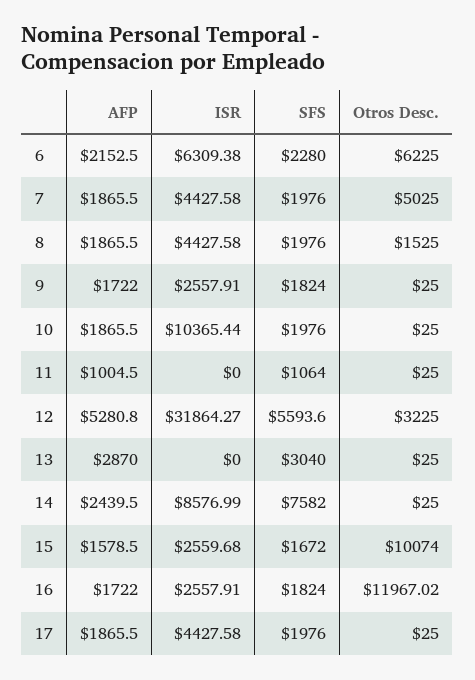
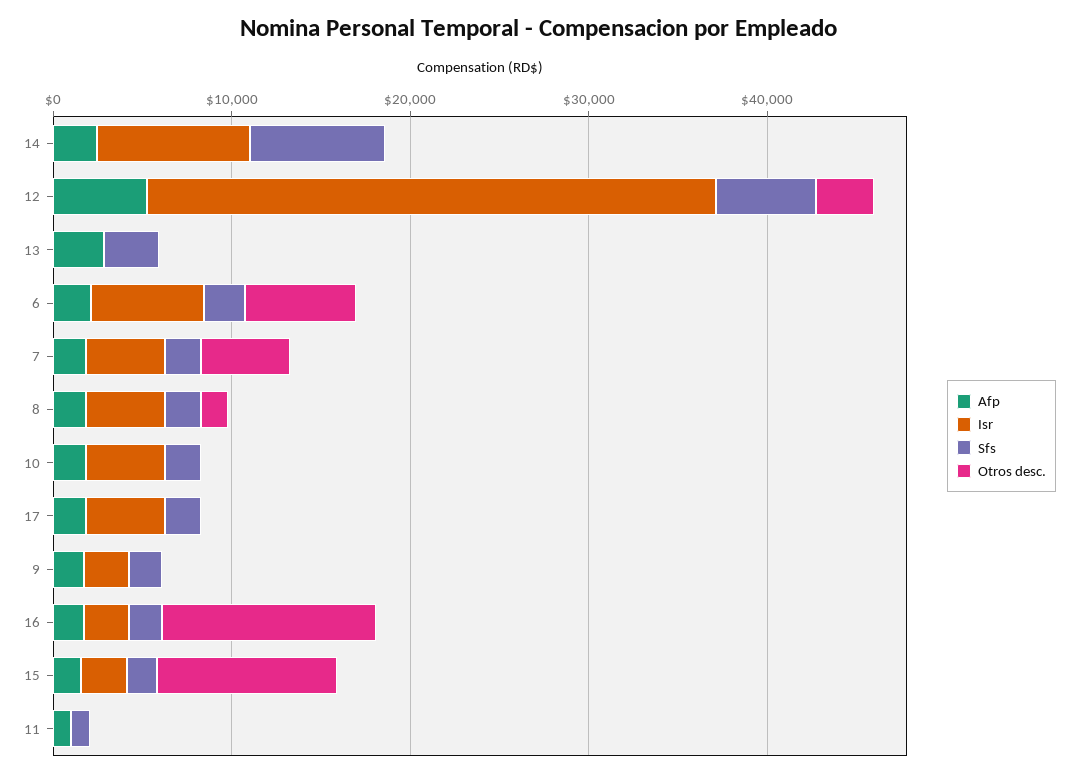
ISR, 10: 10365.44 -> 4000

